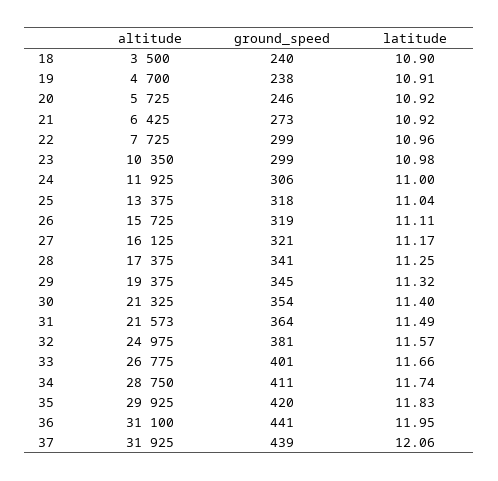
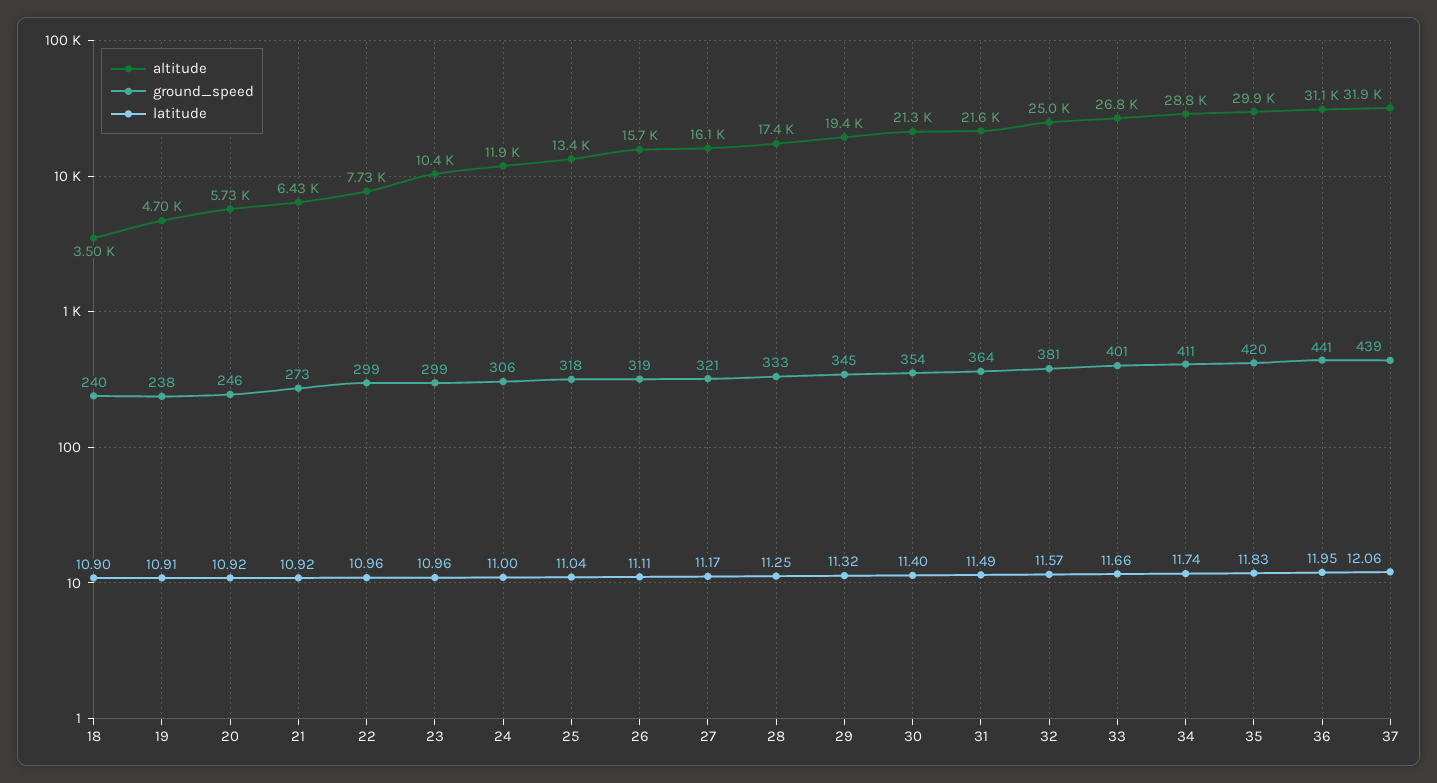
latitude, 23: 10.98 -> 10.96
ground_speed, 28: 341 -> 333

